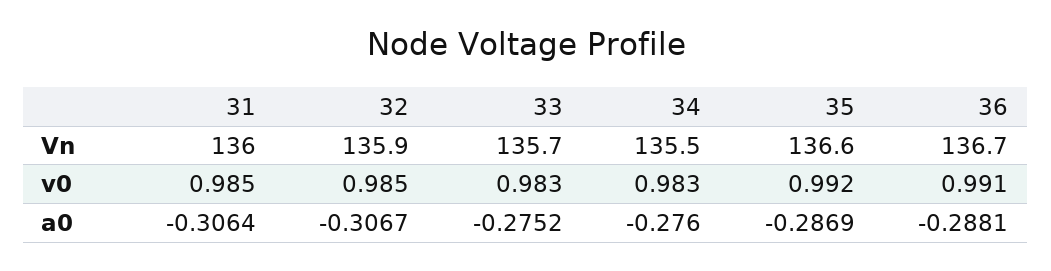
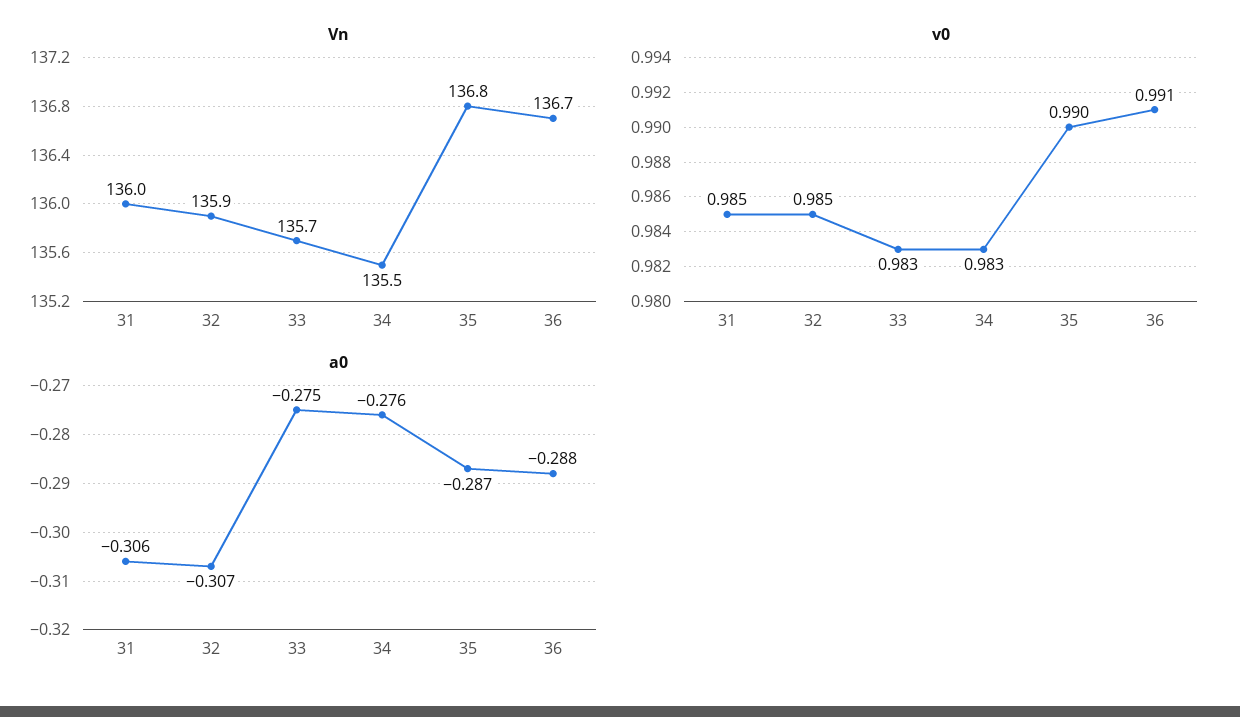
Vn, 35: 136.6 -> 136.8
v0, 35: 0.992 -> 0.99

